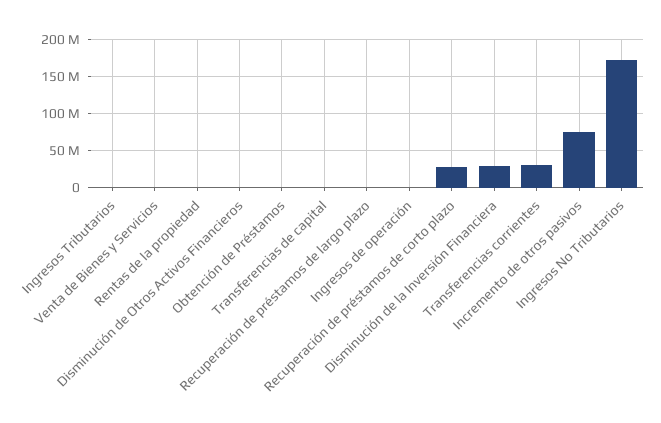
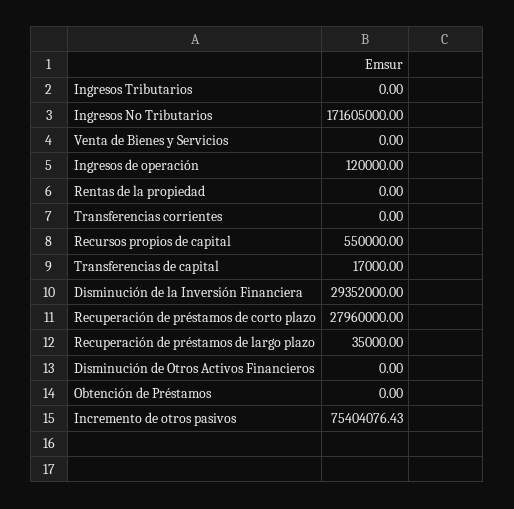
Transferencias corrientes: 30000000 -> 0
Recursos propios de capital: none -> 550000

